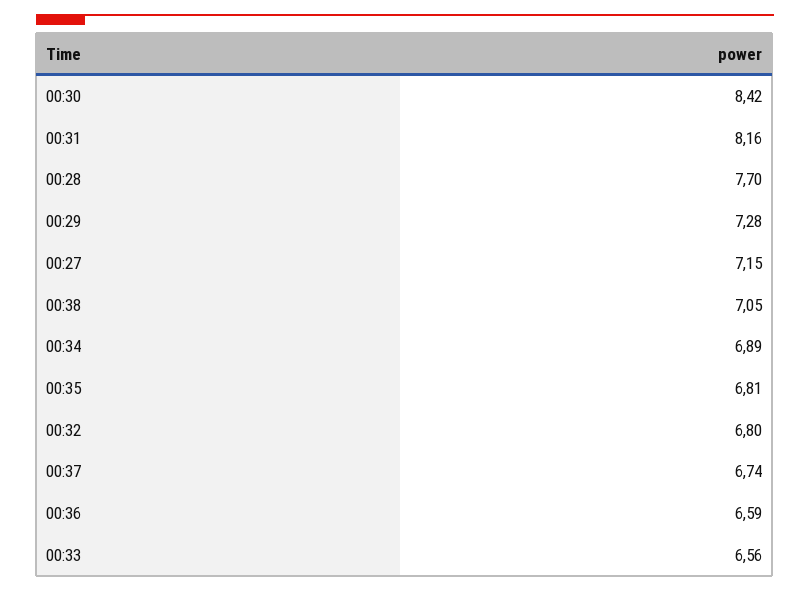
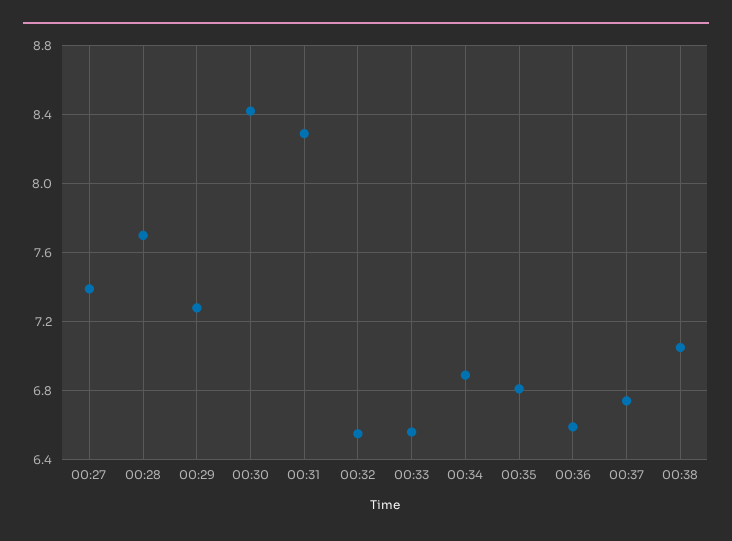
00:31: 8.16 -> 8.3
00:27: 7.15 -> 7.4
00:32: 6.8 -> 6.55

